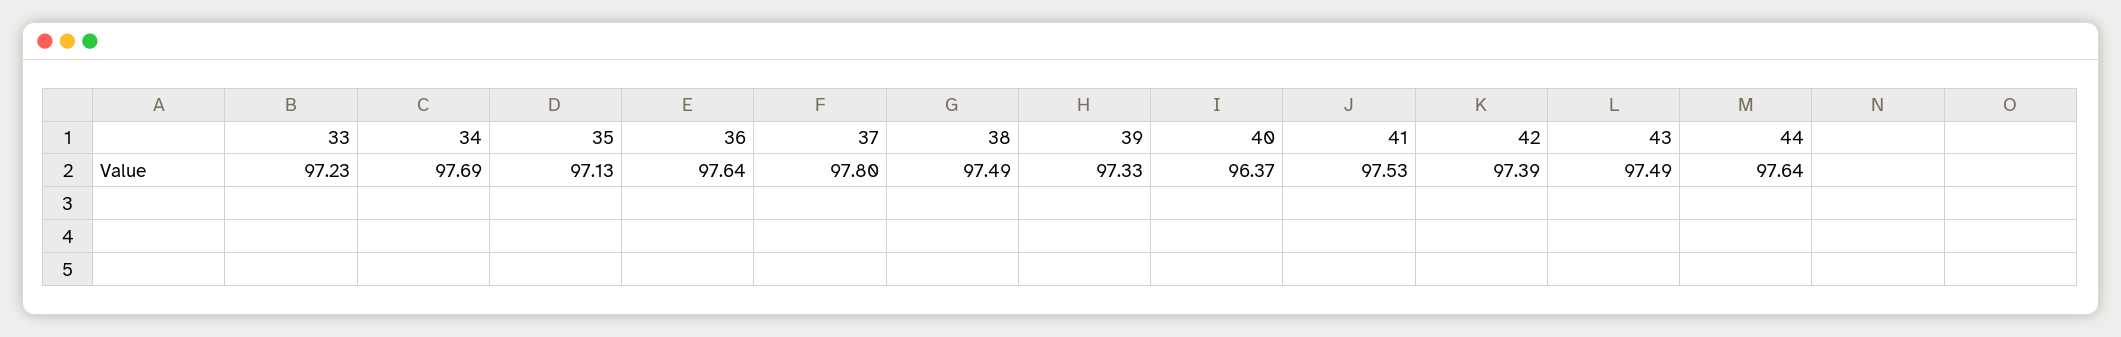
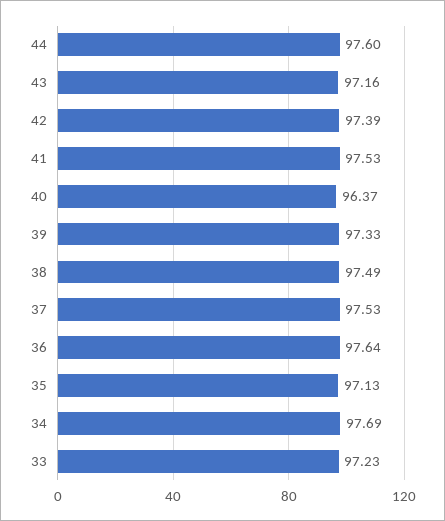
37: 97.8 -> 97.53
43: 97.49 -> 97.16
44: 97.64 -> 97.6

